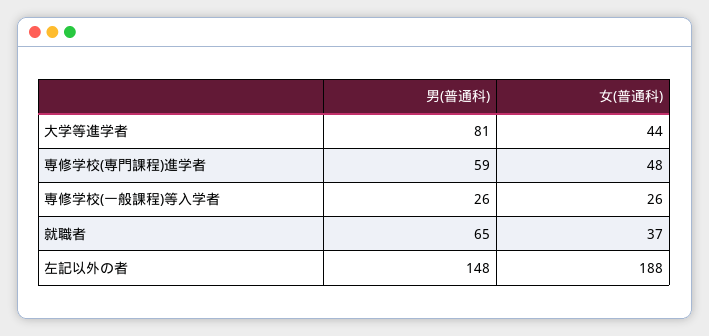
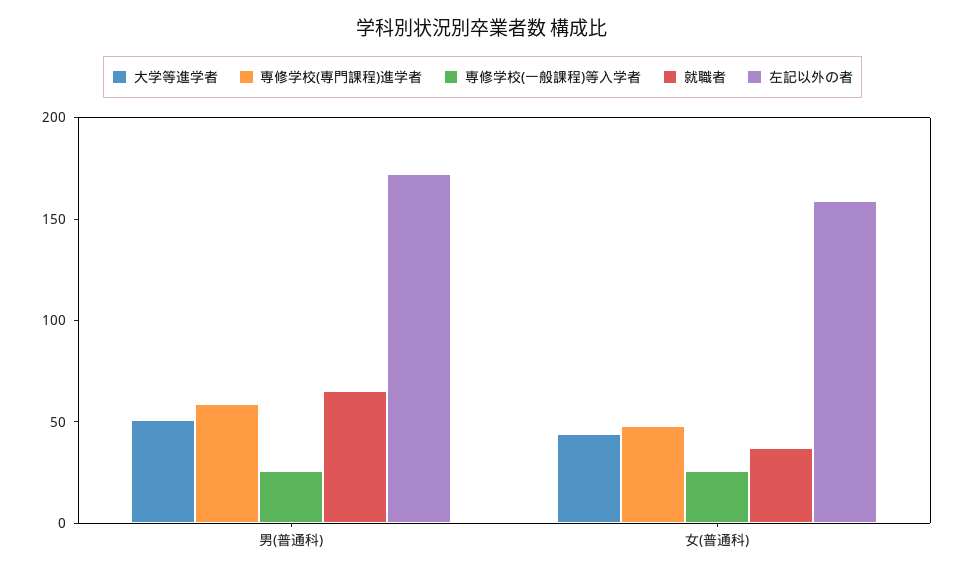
大学等進学者, 男(普通科): 81 -> 50
左記以外の者, 男(普通科): 148 -> 170
左記以外の者, 女(普通科): 188 -> 160

